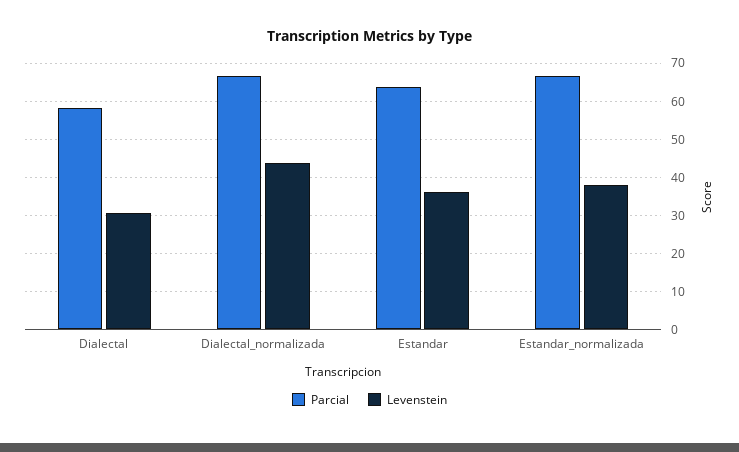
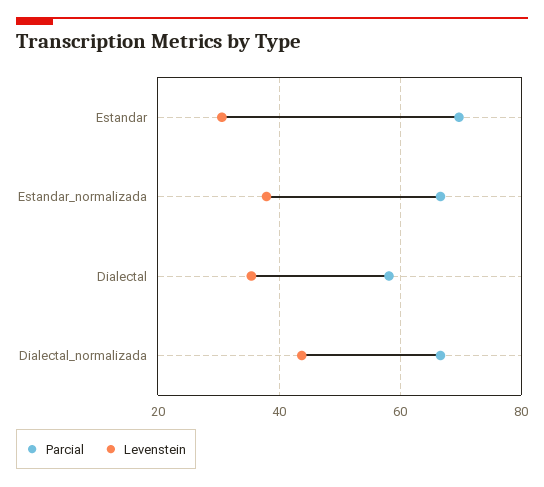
Levenstein, Dialectal: 30 -> 36
Parcial, Estandar: 64 -> 70
Levenstein, Estandar: 36 -> 30

